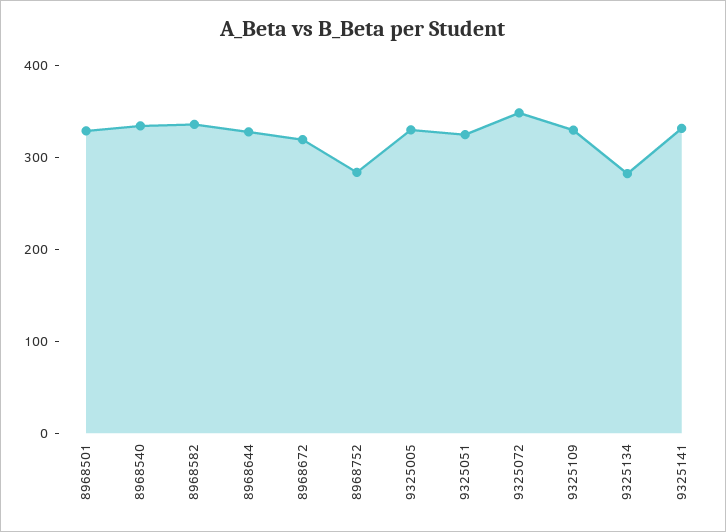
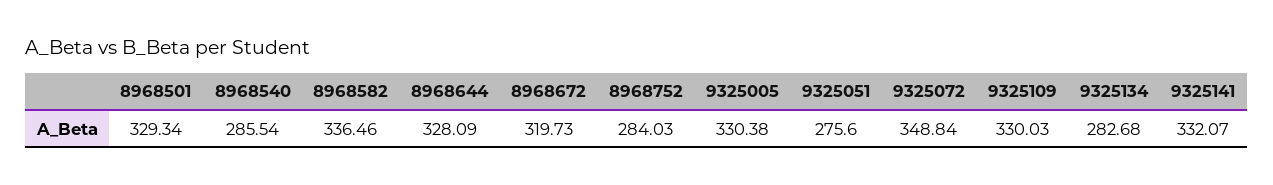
8968540: 340 -> 285.54
9325051: 320 -> 275.6

